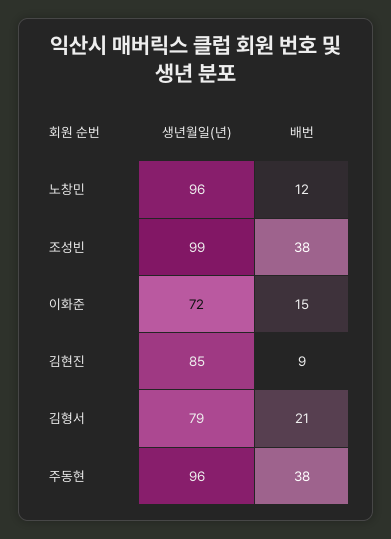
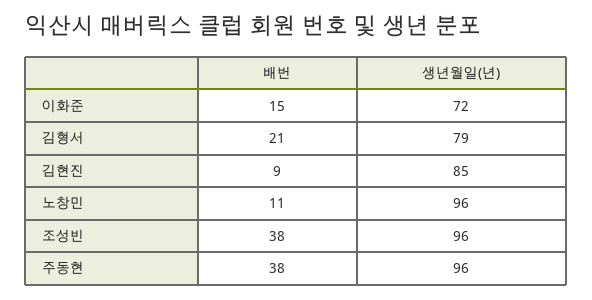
배번, 노창민: 12 -> 11
생년월일(년), 조성빈: 99 -> 96

